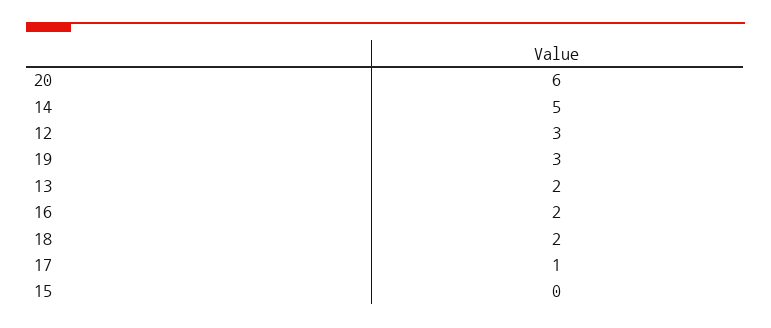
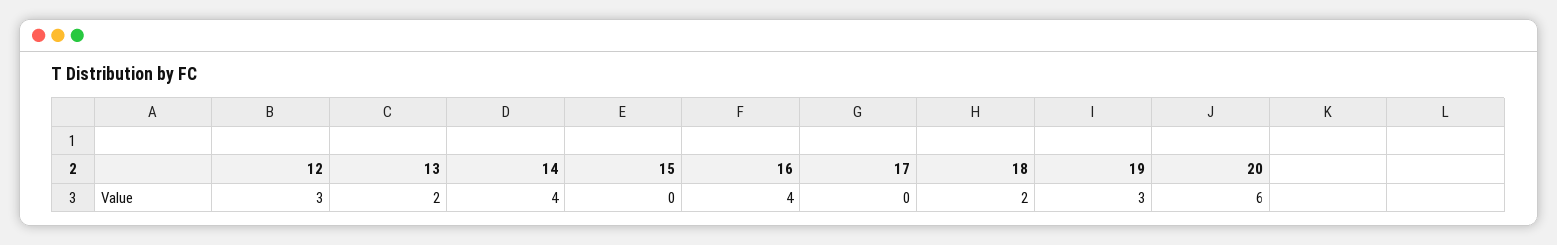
14: 5 -> 4
16: 2 -> 4
17: 1 -> 0

